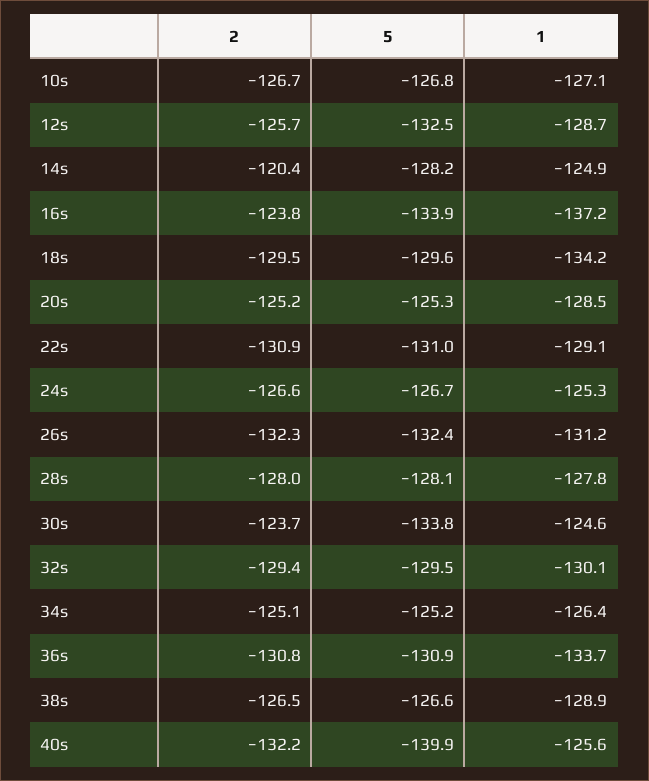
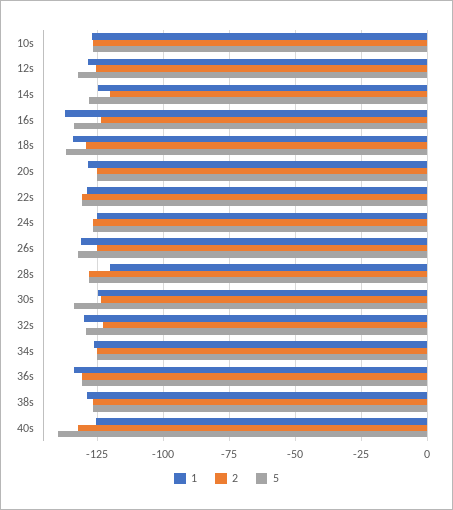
5, 18s: -129.6 -> -137.5
2, 26s: -132.3 -> -125
1, 28s: -127.8 -> -120
2, 32s: -129.4 -> -122.5

